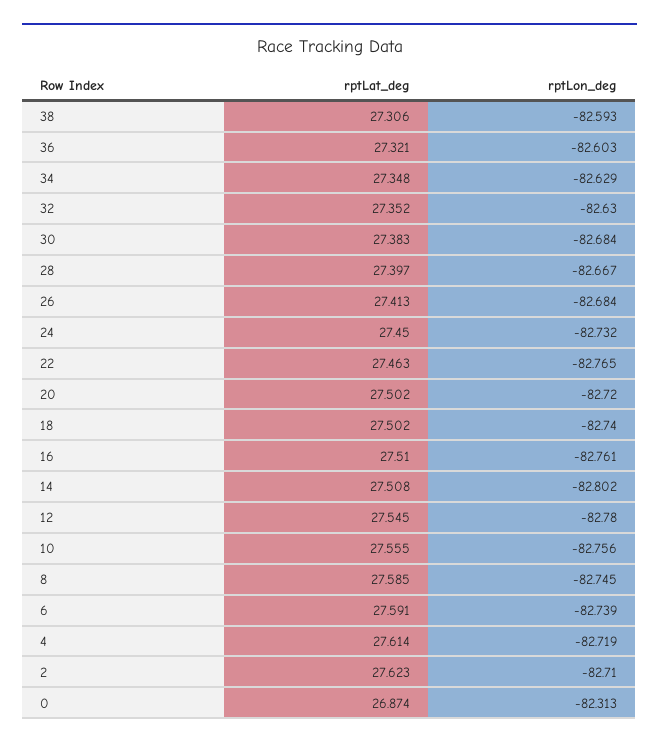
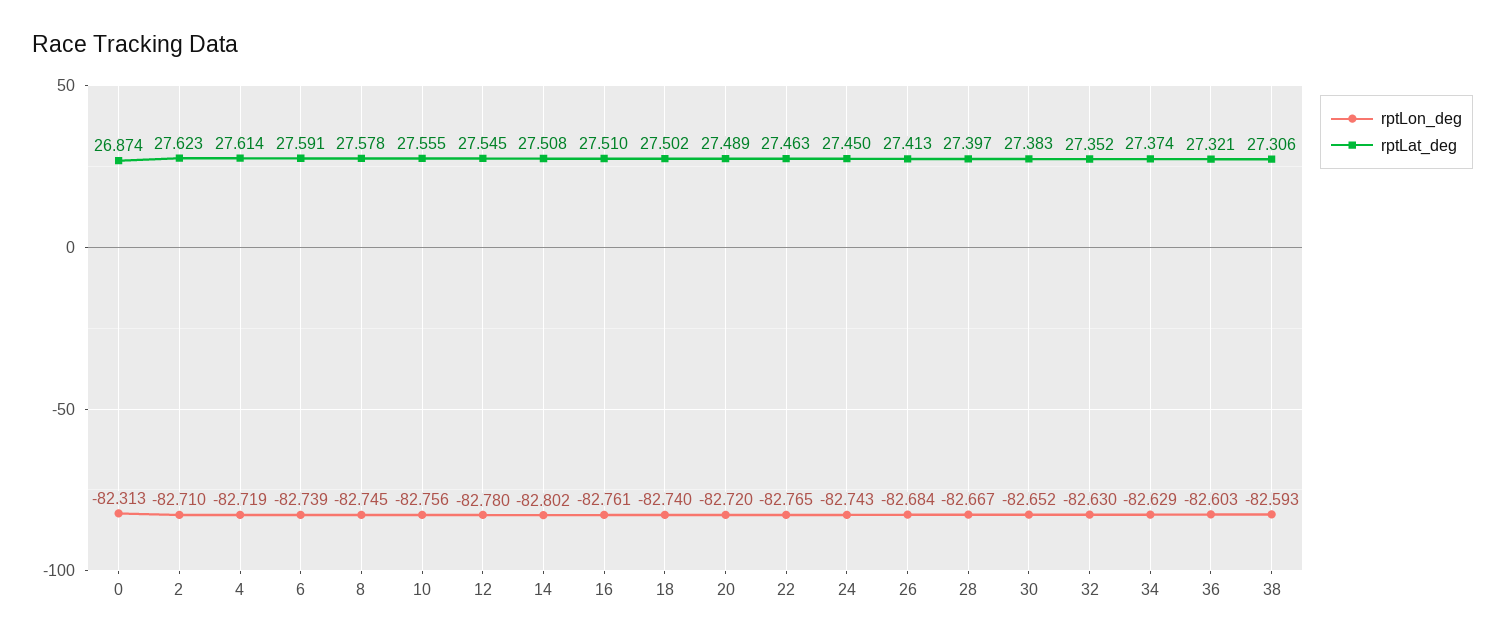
rptLat_deg, 34: 27.348 -> 27.374
rptLon_deg, 30: -82.684 -> -82.652
rptLon_deg, 24: -82.732 -> -82.743
rptLat_deg, 20: 27.502 -> 27.489
rptLat_deg, 8: 27.585 -> 27.578

